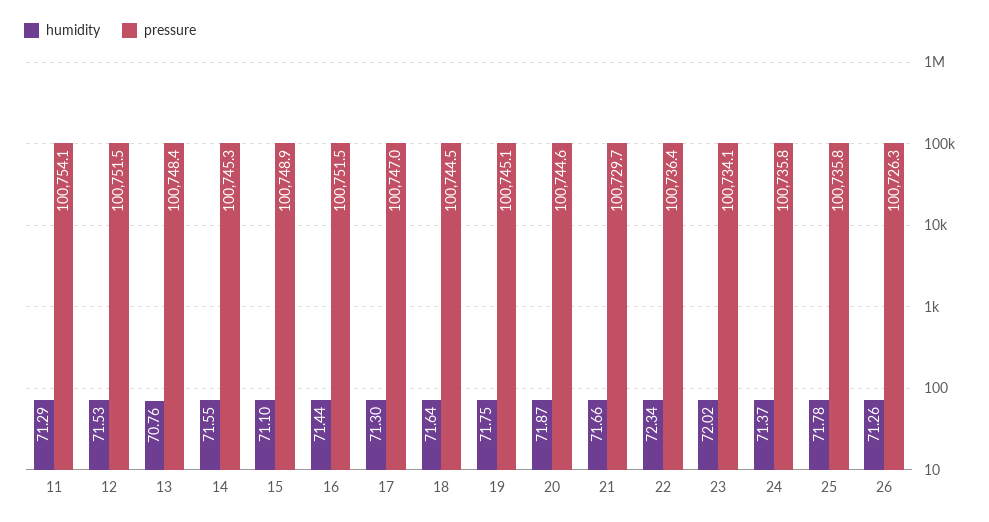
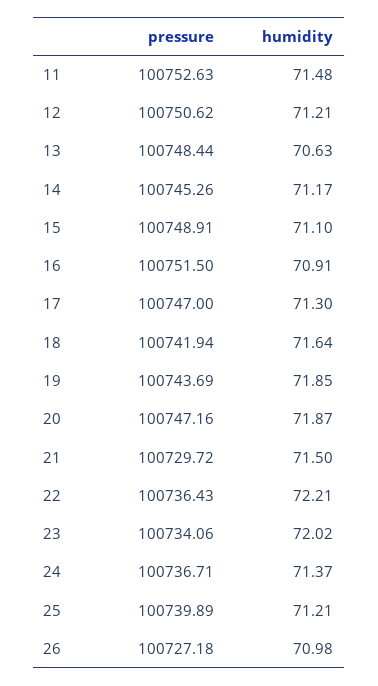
humidity, 11: 71.29 -> 71.48
pressure, 11: 100754.1 -> 100752.63
humidity, 12: 71.53 -> 71.21
pressure, 12: 100751.5 -> 100750.62
humidity, 13: 70.76 -> 70.63
humidity, 14: 71.55 -> 71.17
humidity, 16: 71.44 -> 70.91
pressure, 18: 100744.5 -> 100741.94
humidity, 19: 71.75 -> 71.85
pressure, 19: 100745.1 -> 100743.69
pressure, 20: 100744.6 -> 100747.16
humidity, 21: 71.66 -> 71.5
humidity, 22: 72.34 -> 72.21
pressure, 24: 100735.8 -> 100736.71
humidity, 25: 71.78 -> 71.21
pressure, 25: 100735.8 -> 100739.89
humidity, 26: 71.26 -> 70.98
pressure, 26: 100726.3 -> 100727.18

